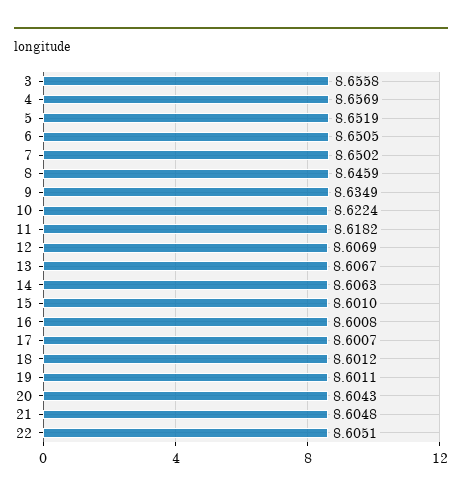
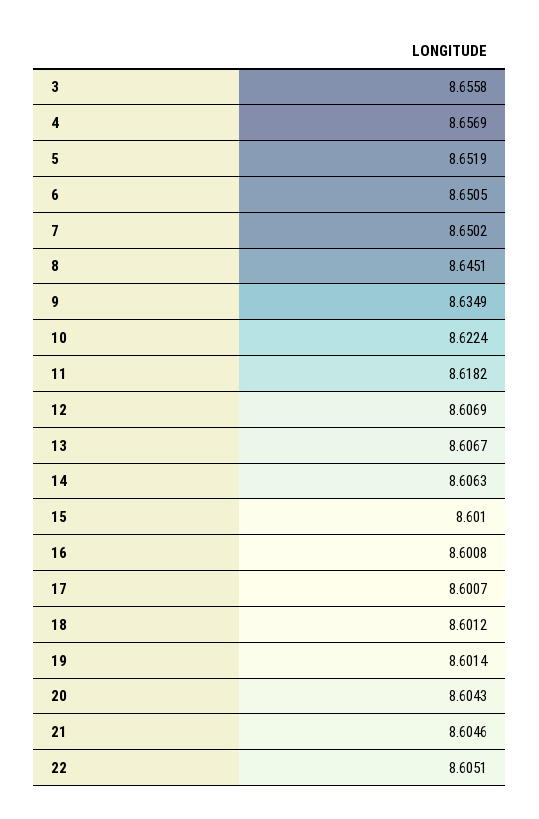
8: 8.6459 -> 8.6451
19: 8.6011 -> 8.6014
21: 8.6048 -> 8.6046

